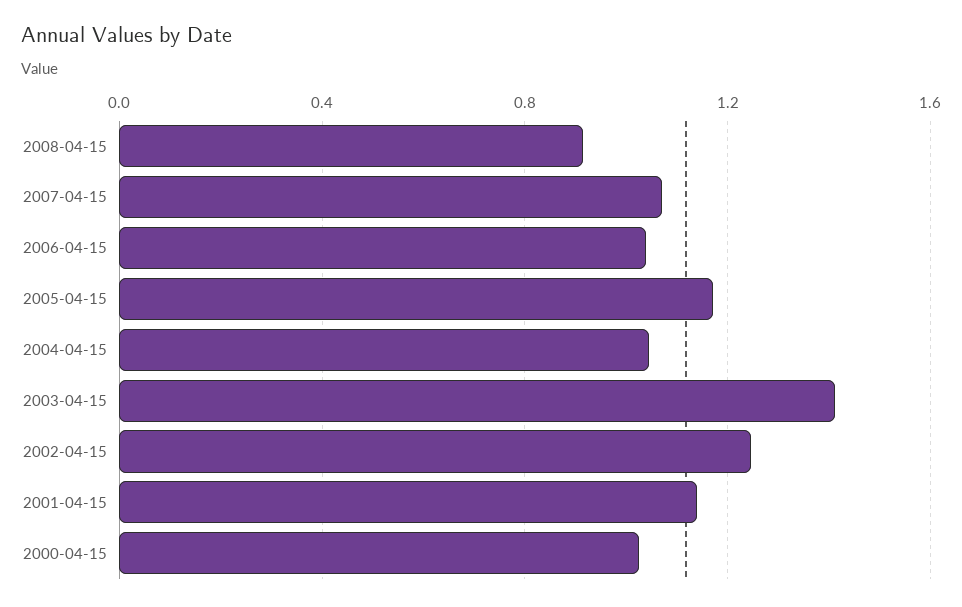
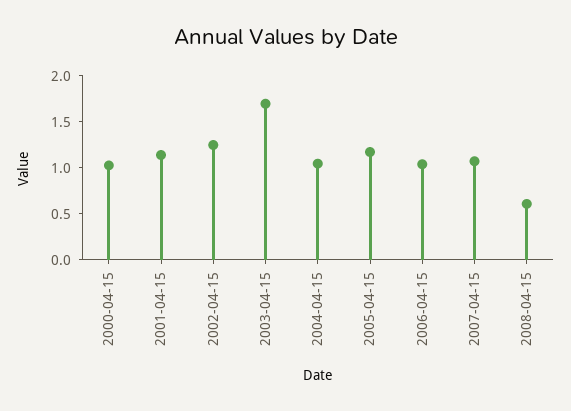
2008-04-15: 0.9 -> 0.6
2003-04-15: 1.4 -> 1.7

